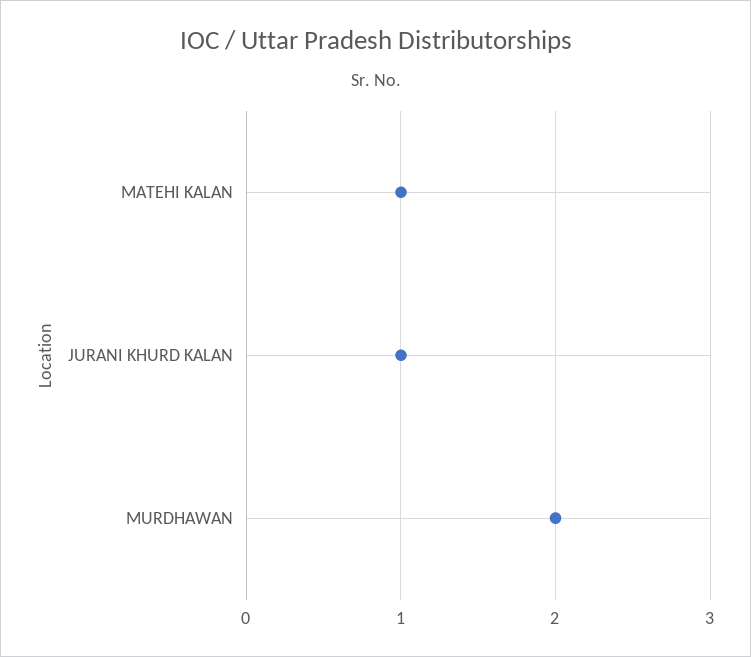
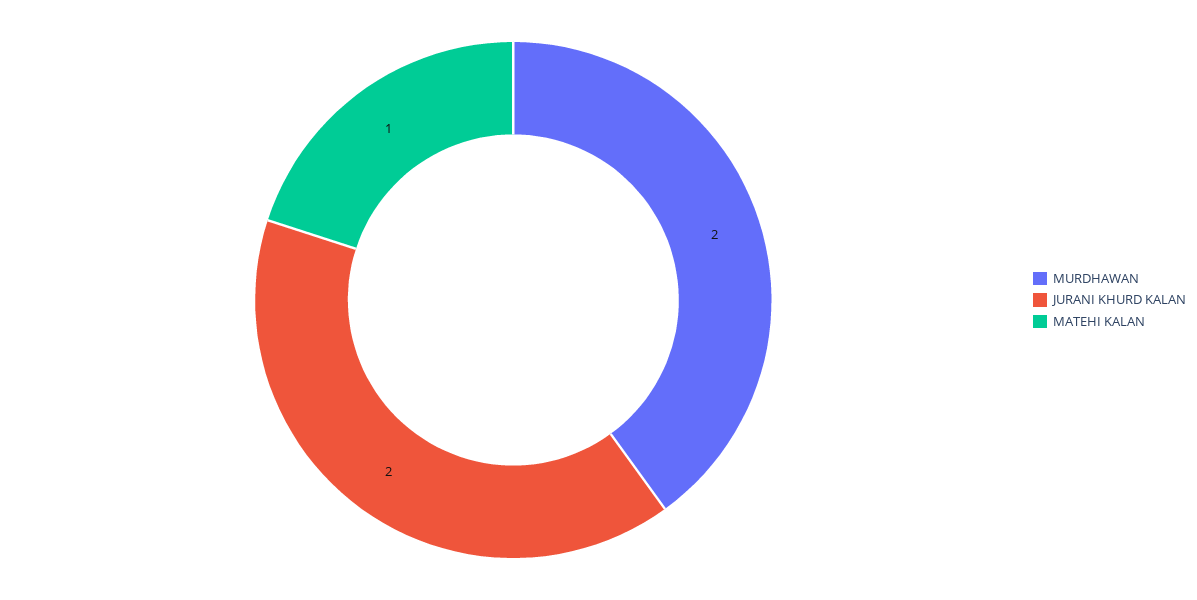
JURANI KHURD KALAN: 1 -> 2

